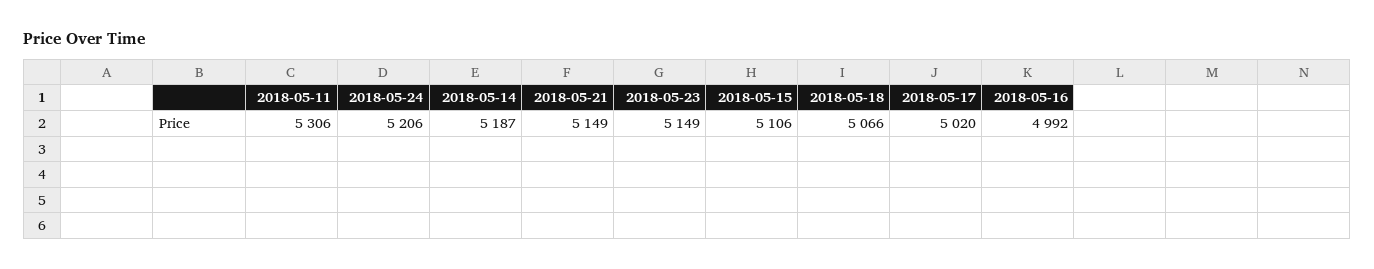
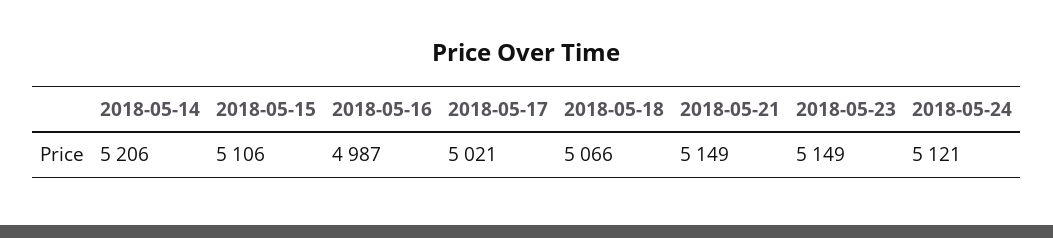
2018-05-11: 5306 -> none
2018-05-24: 5206 -> 5121
2018-05-14: 5187 -> 5206
2018-05-17: 5020 -> 5021
2018-05-16: 4992 -> 4987

